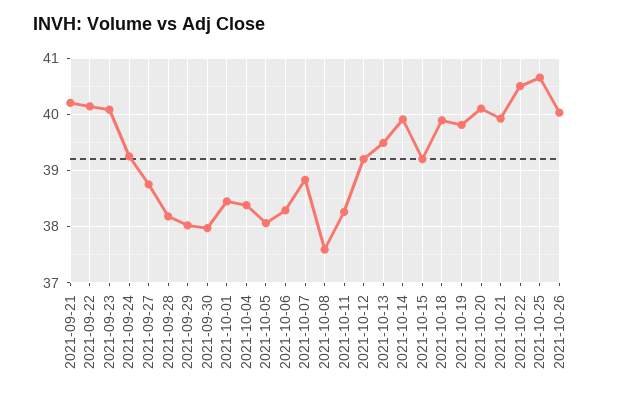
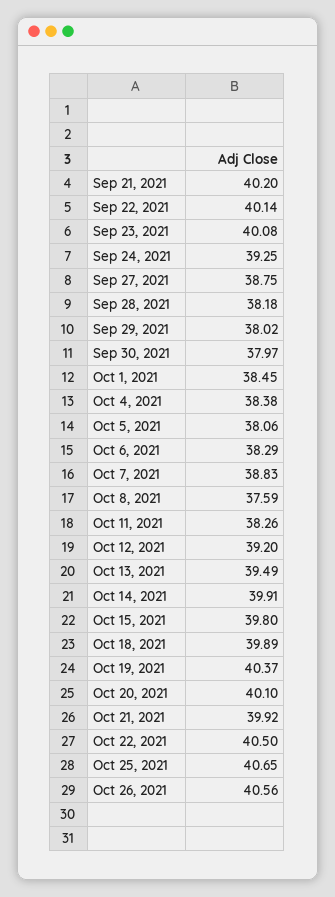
2021-10-15: 39.2 -> 39.8
2021-10-19: 39.8 -> 40.37
2021-10-26: 40 -> 40.56

